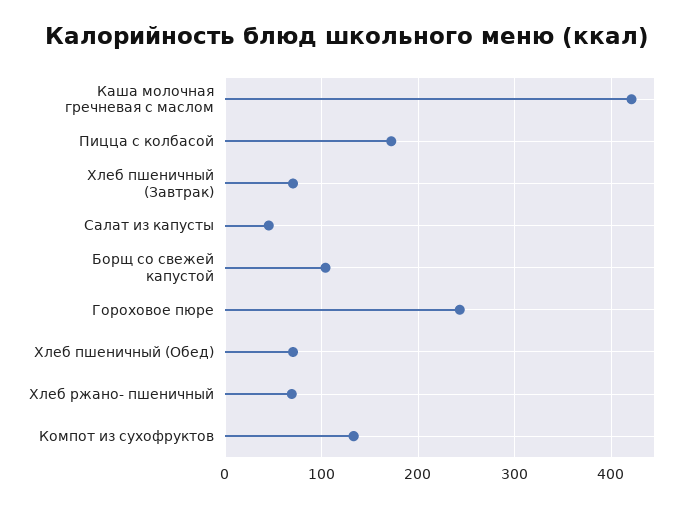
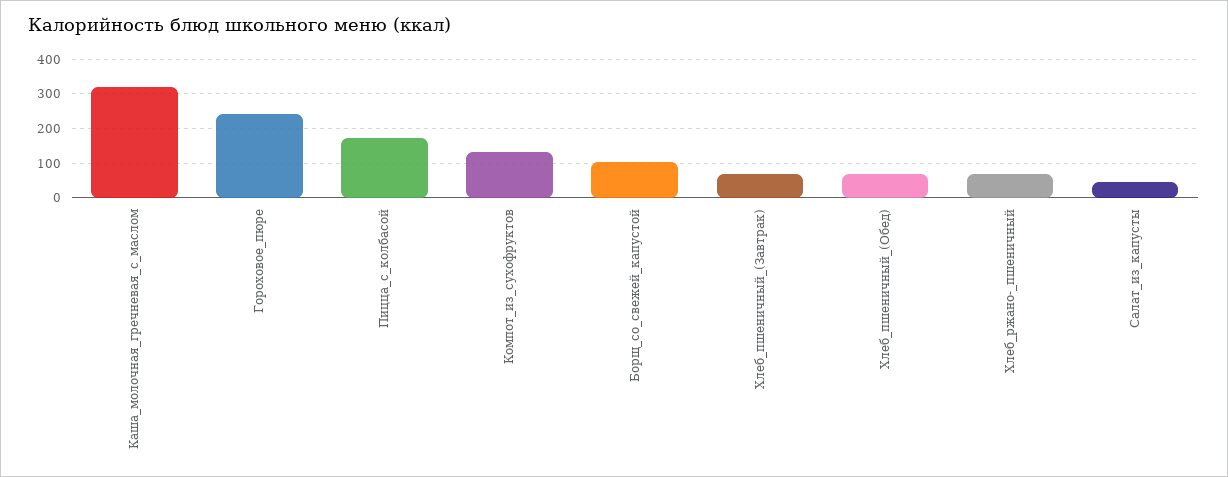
Каша молочная гречневая с маслом: 420 -> 320

